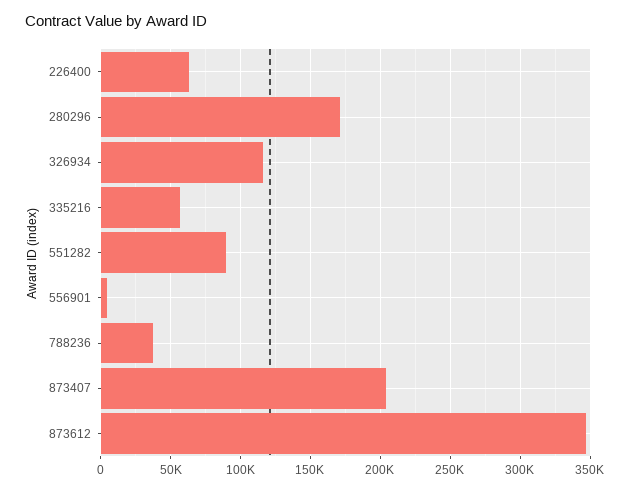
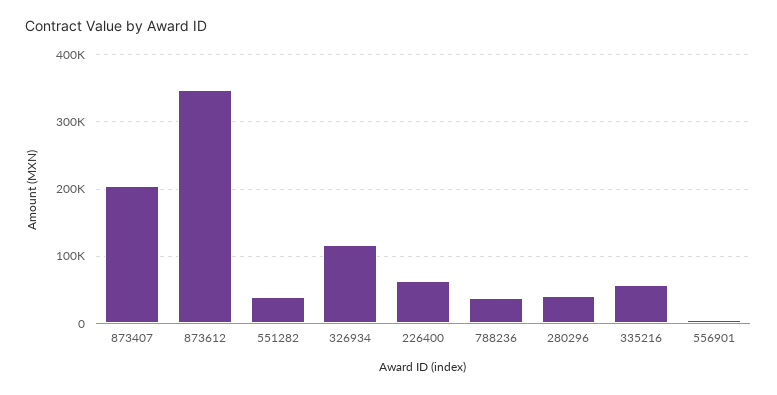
280296: 170000 -> 40000
551282: 90000 -> 40000

